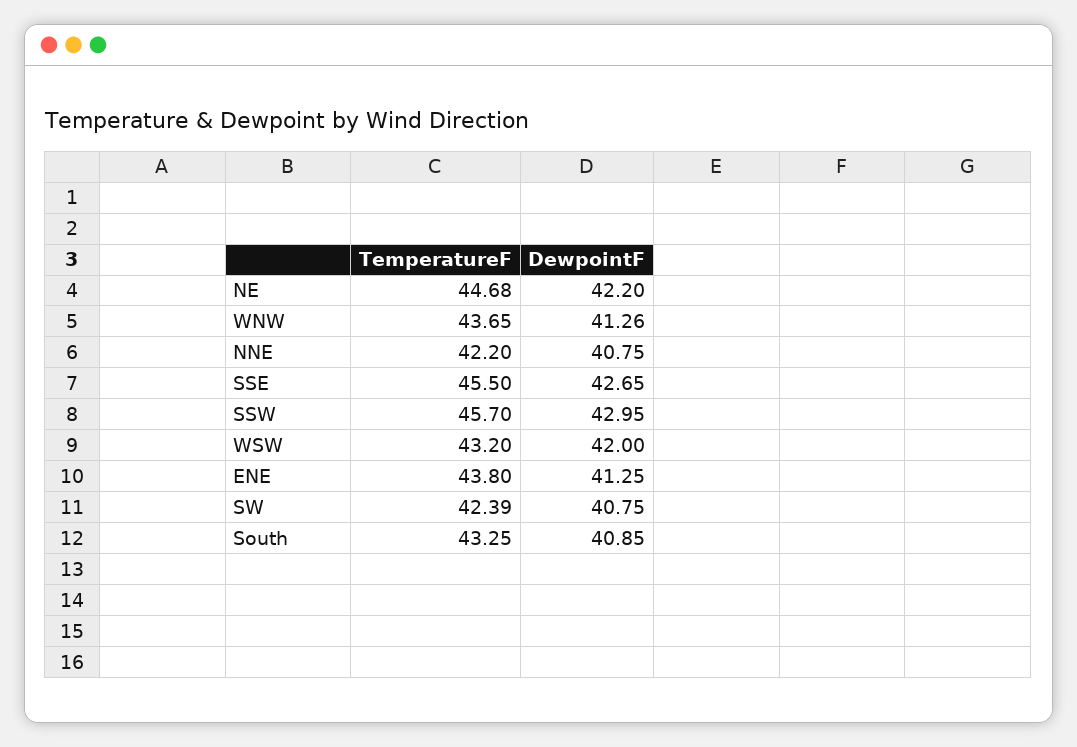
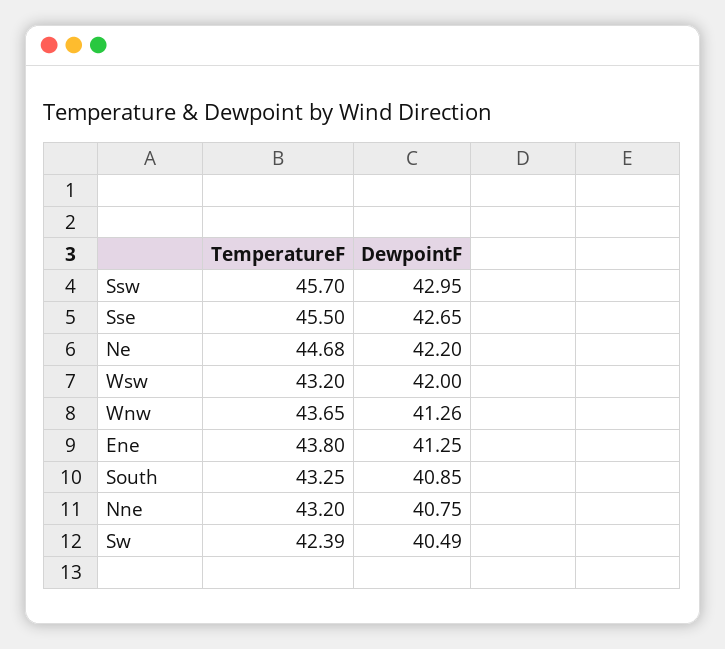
TemperatureF, NNE: 42.2 -> 43.2
DewpointF, SW: 40.75 -> 40.49

